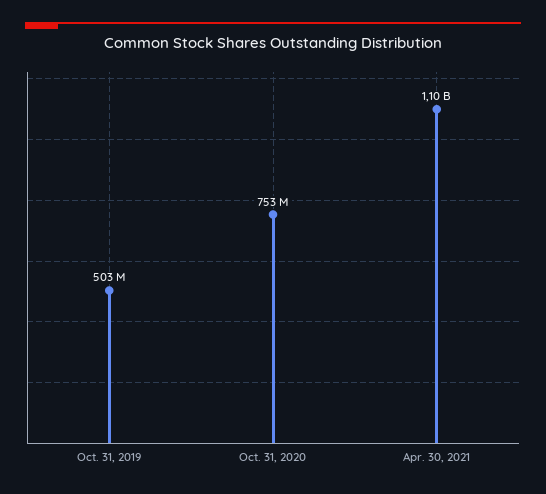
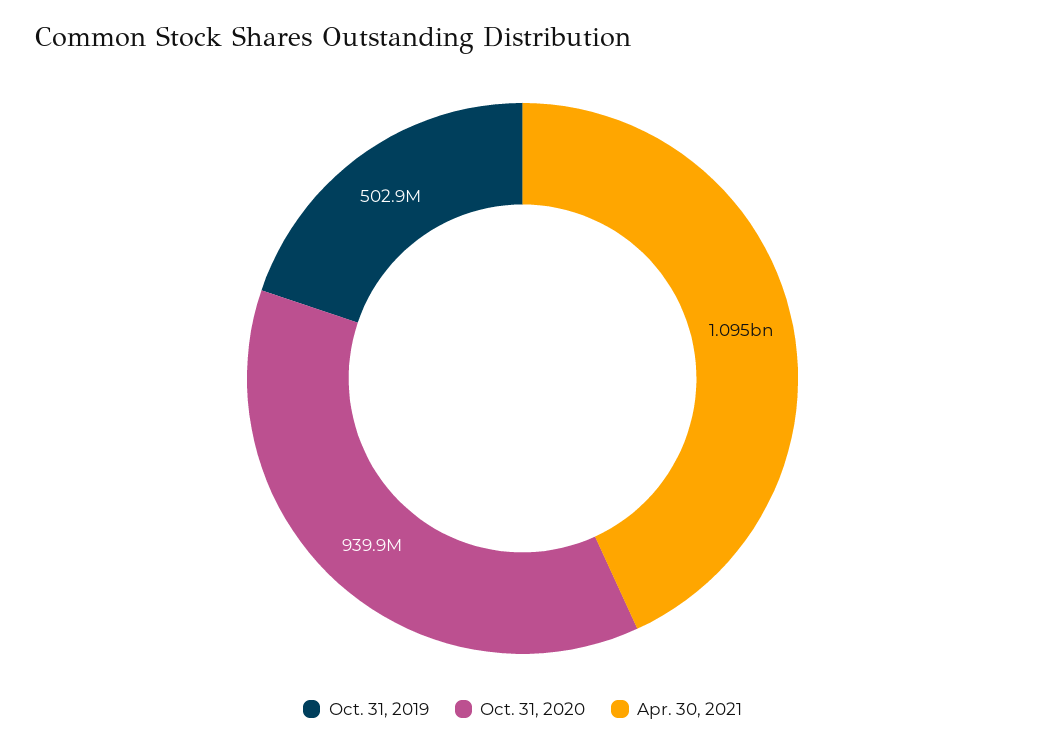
Oct. 31, 2020: 753000000 -> 939900000

